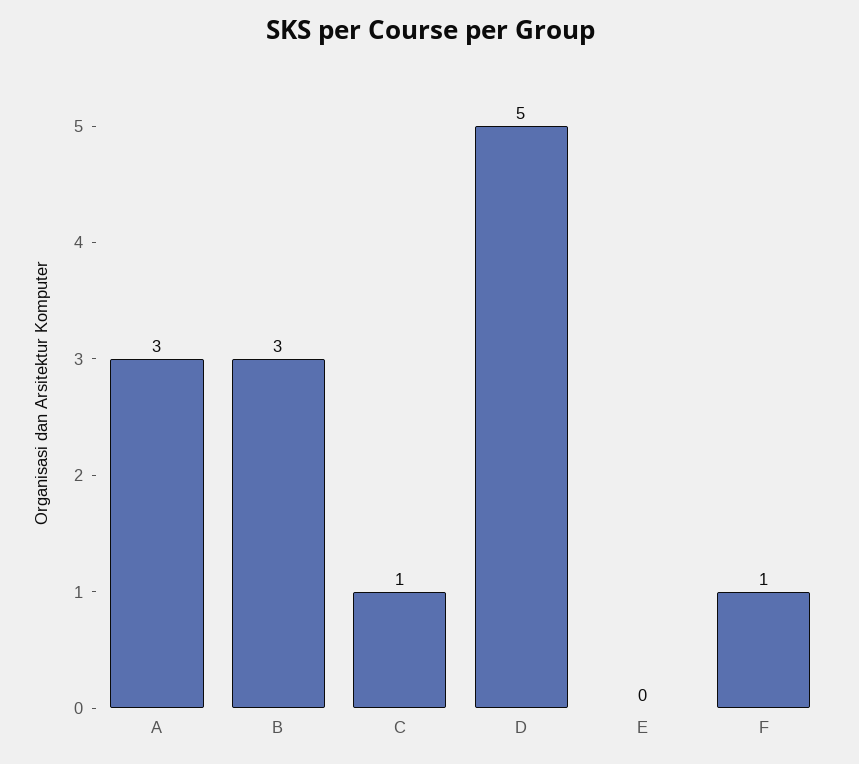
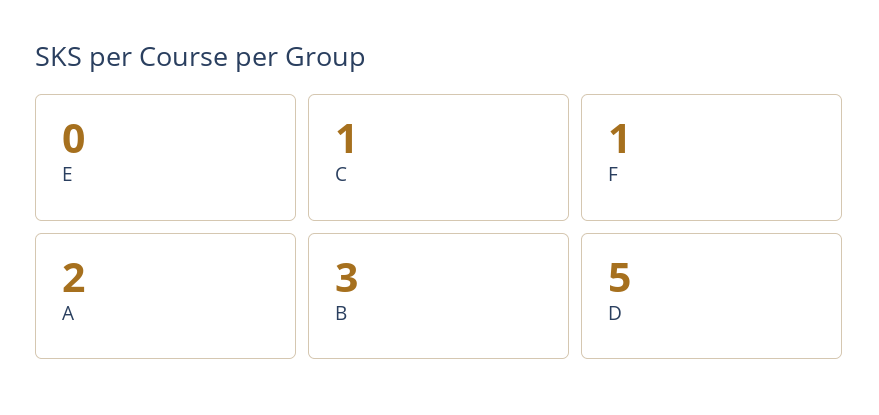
A: 3 -> 2

